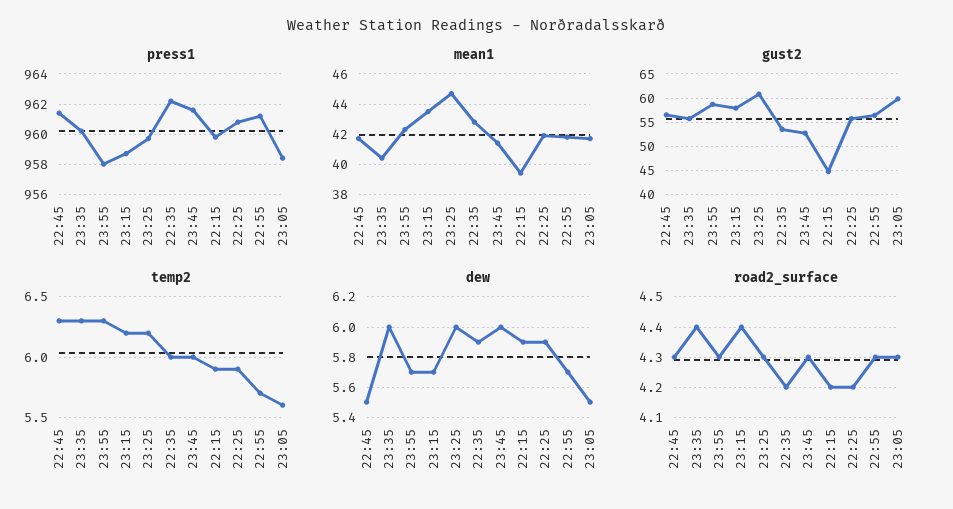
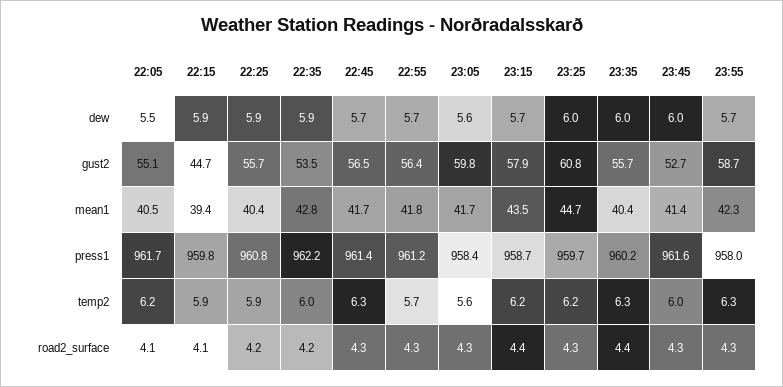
mean1, 22:25: 42 -> 40.4
dew, 22:45: 5.5 -> 5.7
dew, 23:05: 5.5 -> 5.6
road2_surface, 22:15: 4.2 -> 4.1
dew, 22:05: none -> 5.5
gust2, 22:05: none -> 55.1
mean1, 22:05: none -> 40.5
press1, 22:05: none -> 961.7
temp2, 22:05: none -> 6.2
road2_surface, 22:05: none -> 4.1

